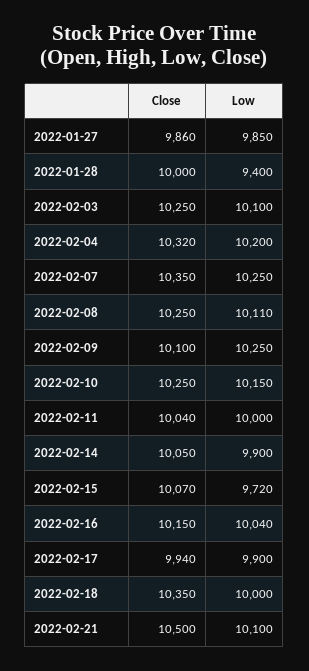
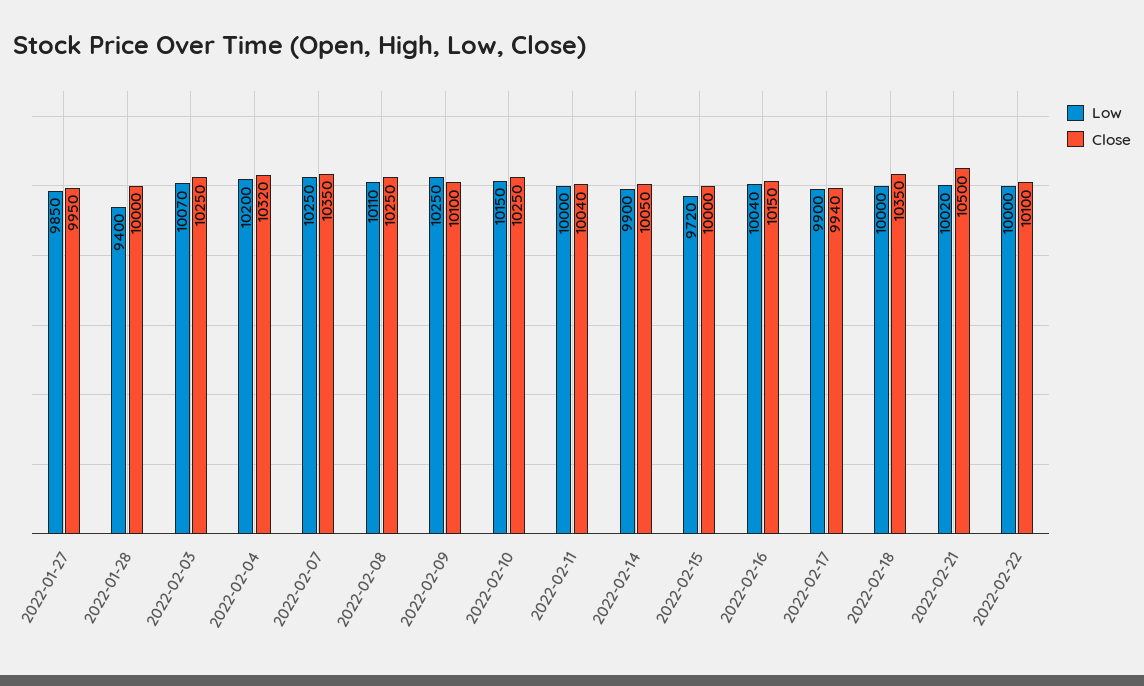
Close, 2022-01-27: 9860 -> 9950
Low, 2022-02-03: 10100 -> 10070
Close, 2022-02-15: 10070 -> 10000
Low, 2022-02-21: 10100 -> 10020
Low, 2022-02-22: none -> 10000
Close, 2022-02-22: none -> 10100

